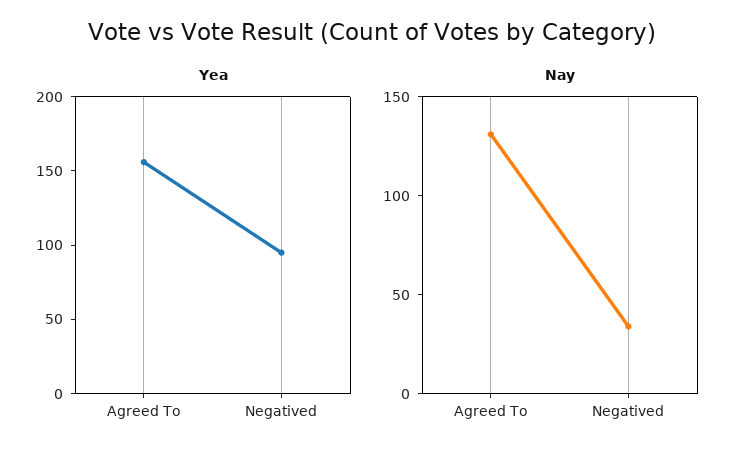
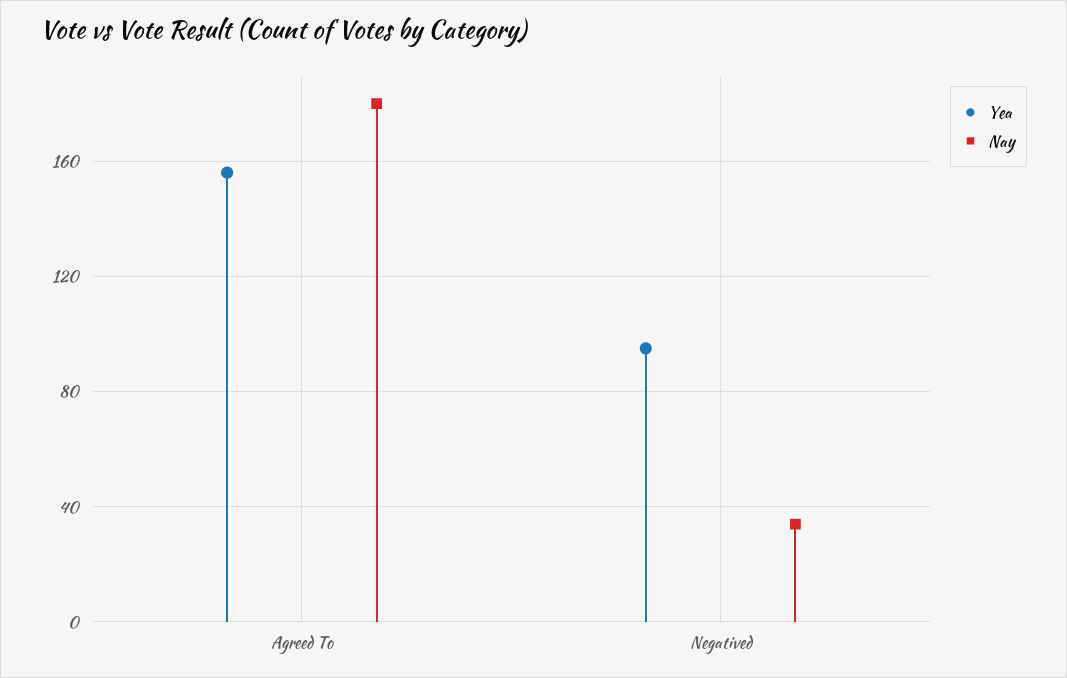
Nay, Agreed To: 130 -> 180

